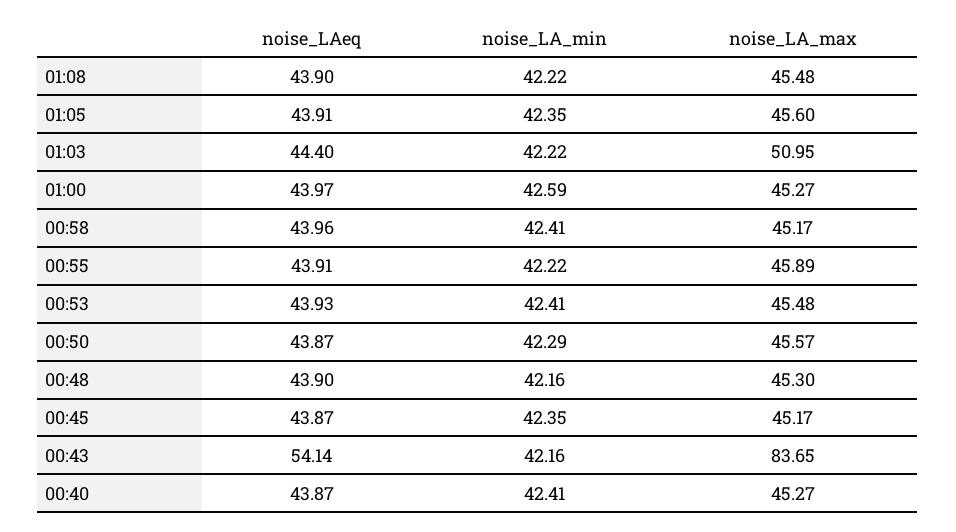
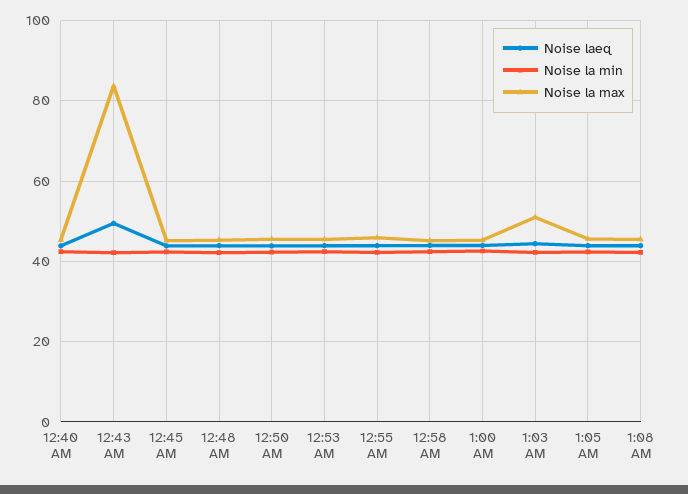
noise_LAeq, 00:43: 54.14 -> 50

